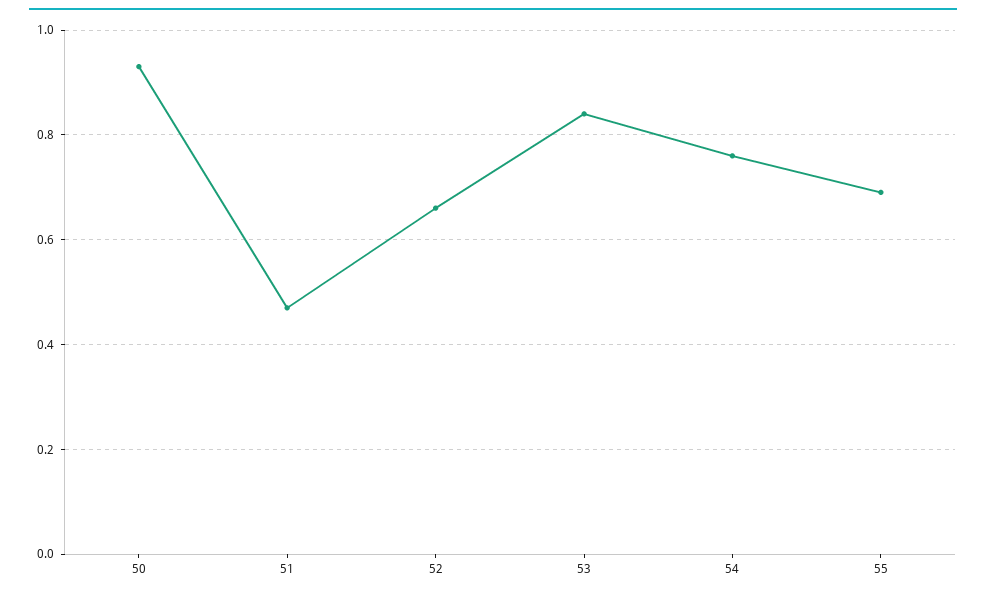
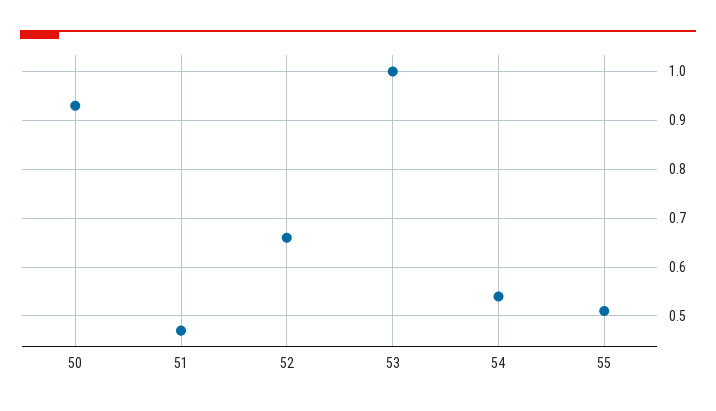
53: 0.85 -> 1
54: 0.75 -> 0.55
55: 0.7 -> 0.5

